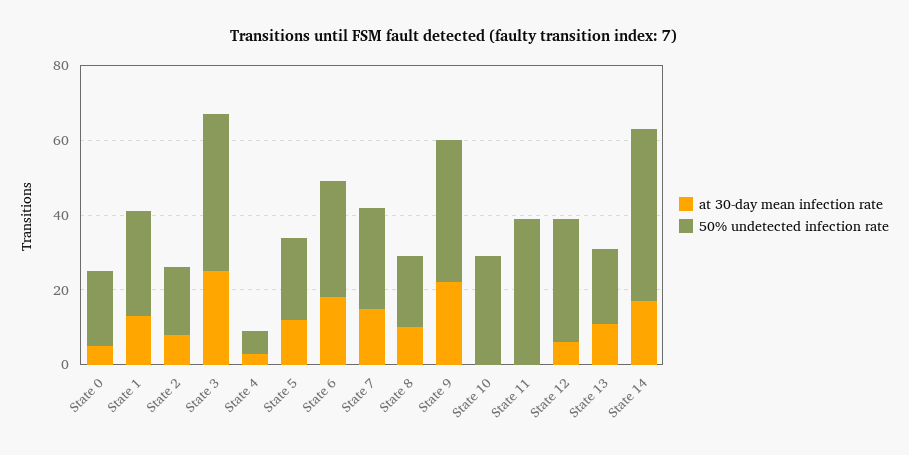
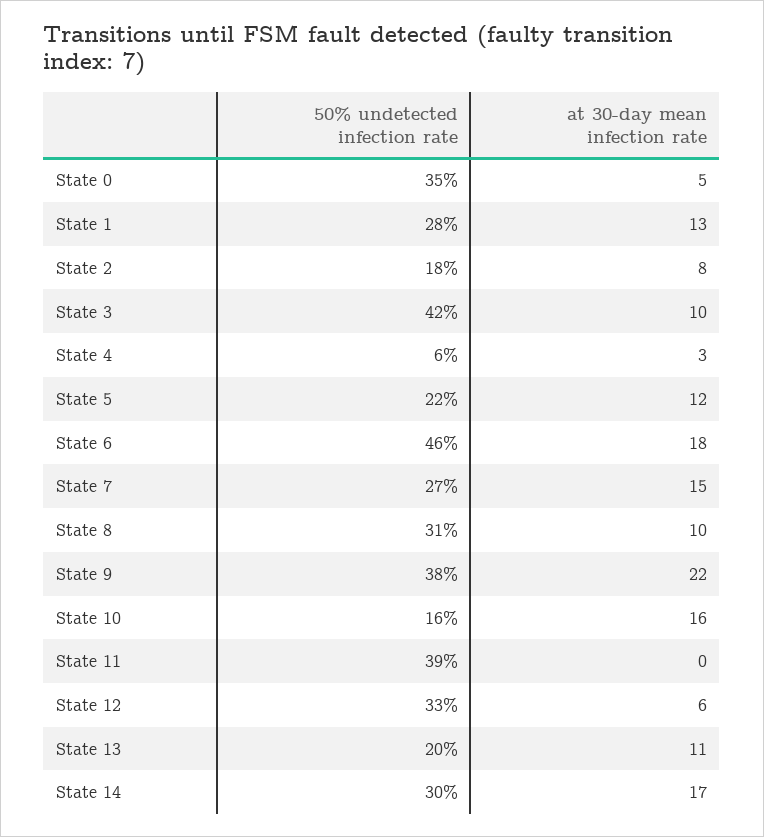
50% undetected infection rate, State 0: 20 -> 35
at 30-day mean infection rate, State 3: 25 -> 10
50% undetected infection rate, State 6: 30 -> 46
50% undetected infection rate, State 8: 20 -> 31
at 30-day mean infection rate, State 10: 0 -> 16
50% undetected infection rate, State 10: 30 -> 16
50% undetected infection rate, State 14: 45 -> 30

